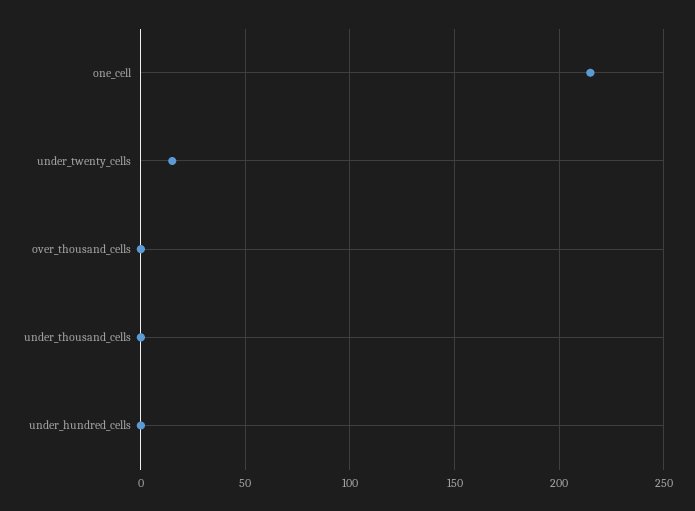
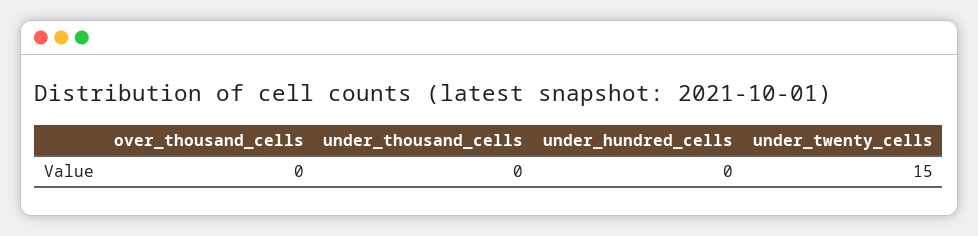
one_cell: 215 -> none

